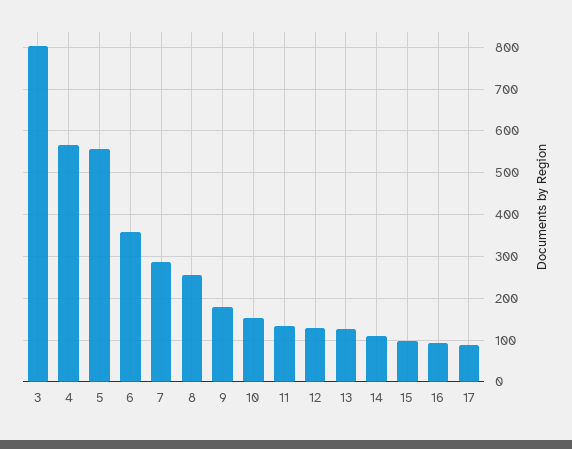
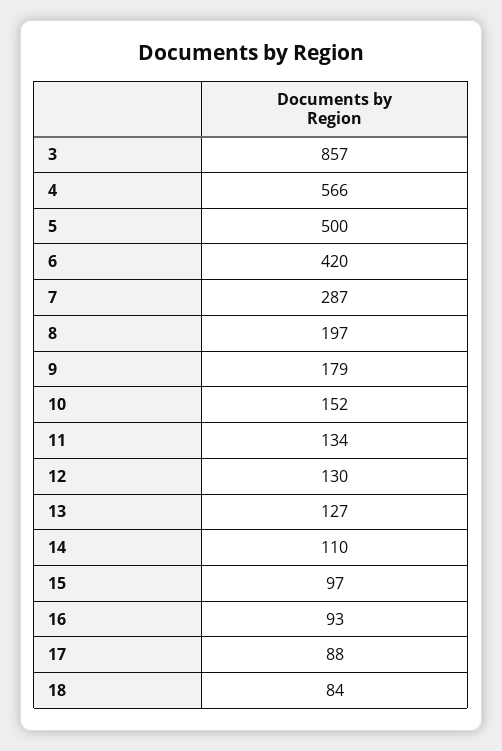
3: 800 -> 857
5: 560 -> 500
6: 360 -> 420
8: 260 -> 197
18: none -> 84

